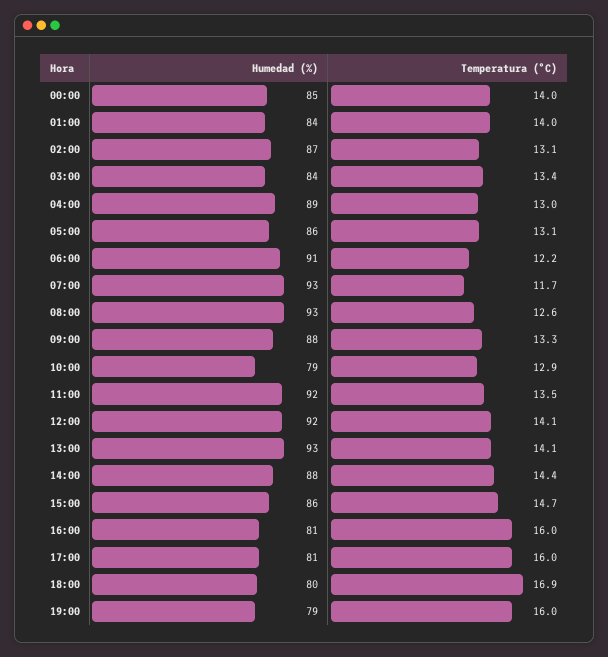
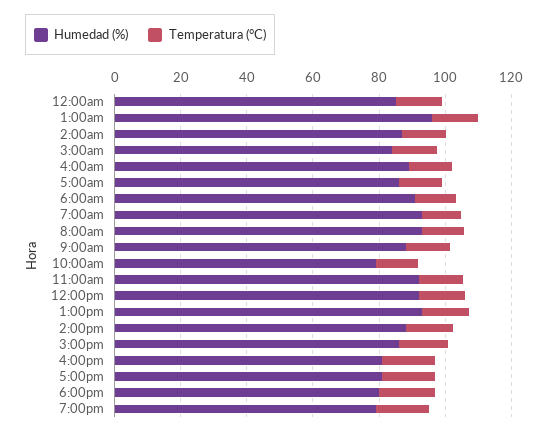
Humedad (%), 01:00: 84 -> 95

